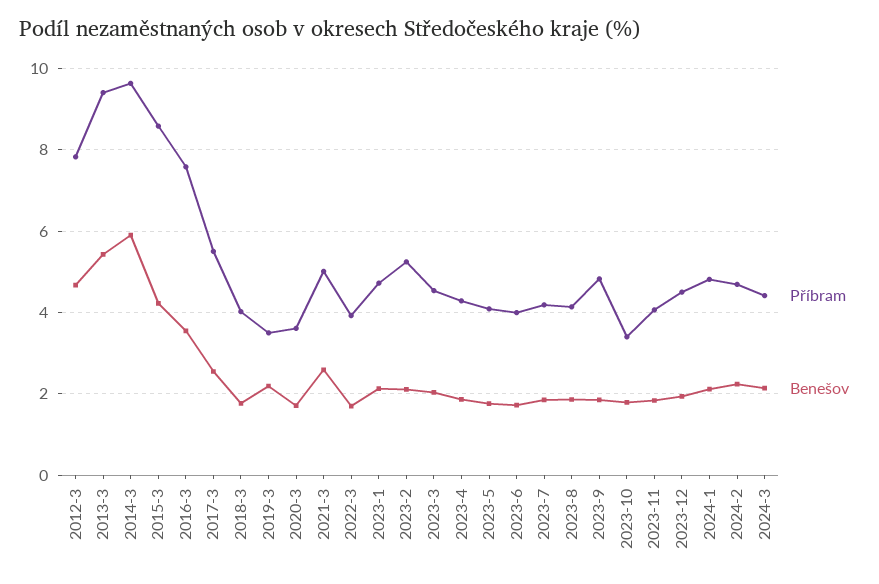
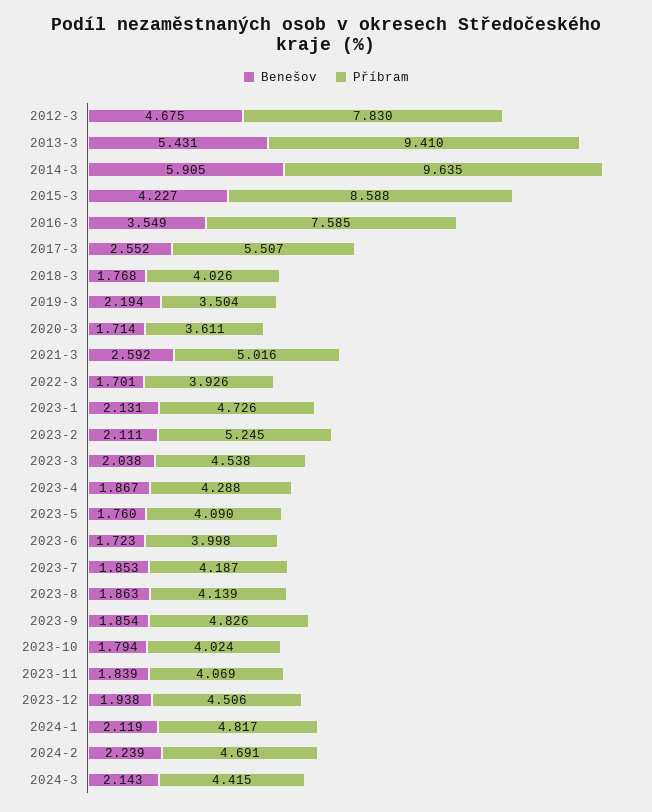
Příbram, 2023-10: 3.4 -> 4.024

